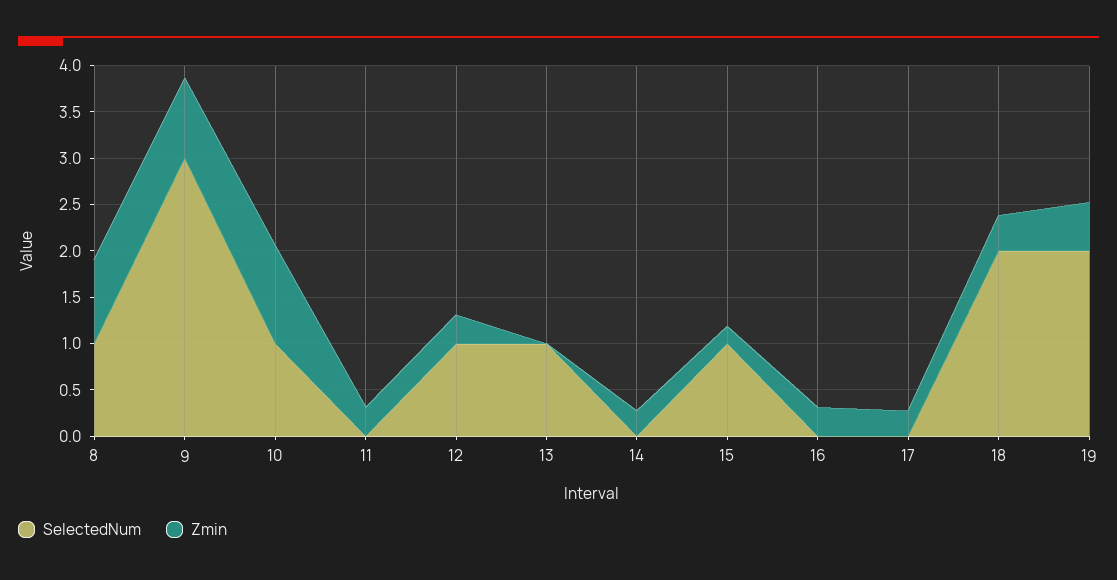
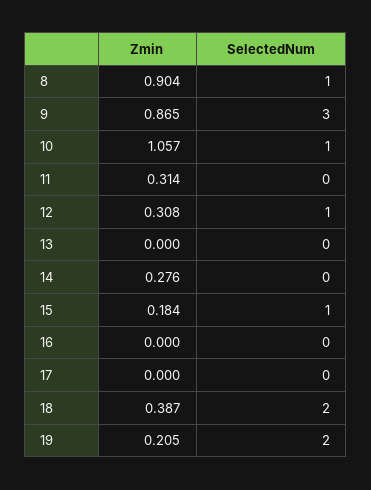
SelectedNum, 13: 1 -> 0
Zmin, 16: 0.3 -> 0
Zmin, 17: 0.3 -> 0
Zmin, 19: 0.5 -> 0.205

